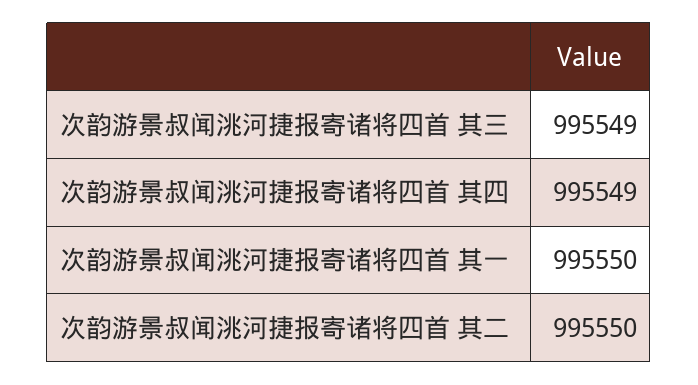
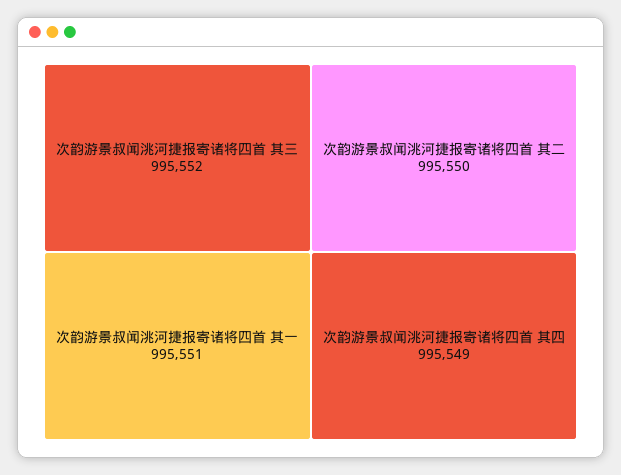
次韵游景叔闻洮河捷报寄诸将四首 其三: 995549 -> 995552
次韵游景叔闻洮河捷报寄诸将四首 其一: 995550 -> 995551

